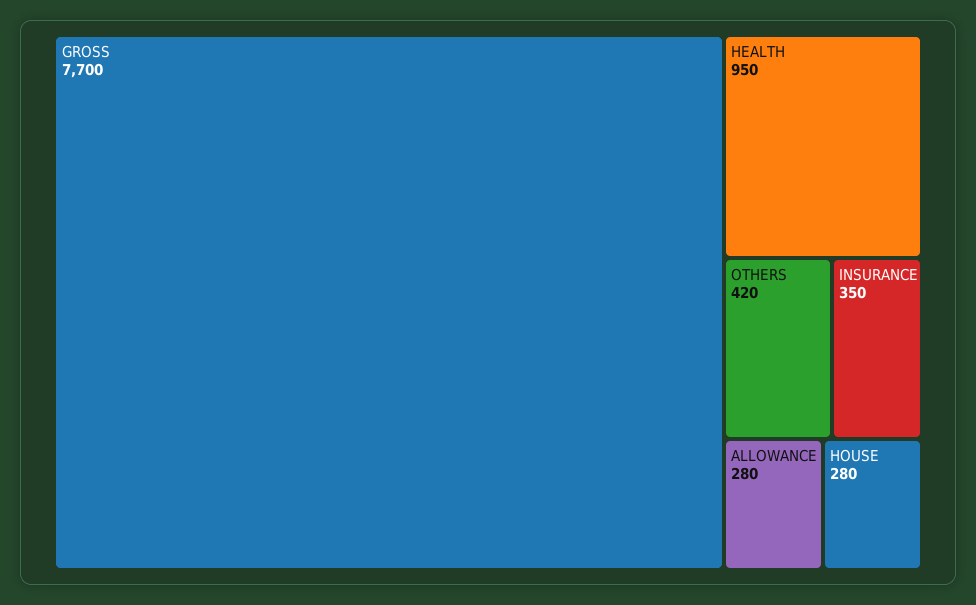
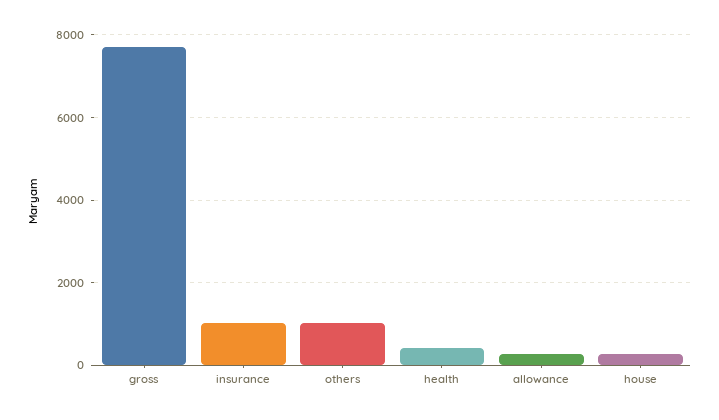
HEALTH: 950 -> 400
OTHERS: 420 -> 1000
INSURANCE: 350 -> 1000

